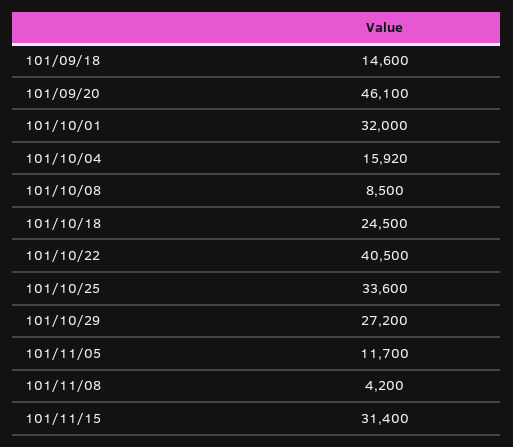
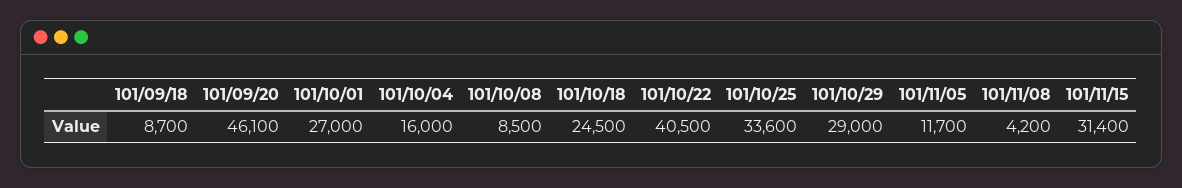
101/09/18: 14600 -> 8700
101/10/01: 32000 -> 27000
101/10/04: 15920 -> 16000
101/10/29: 27200 -> 29000

